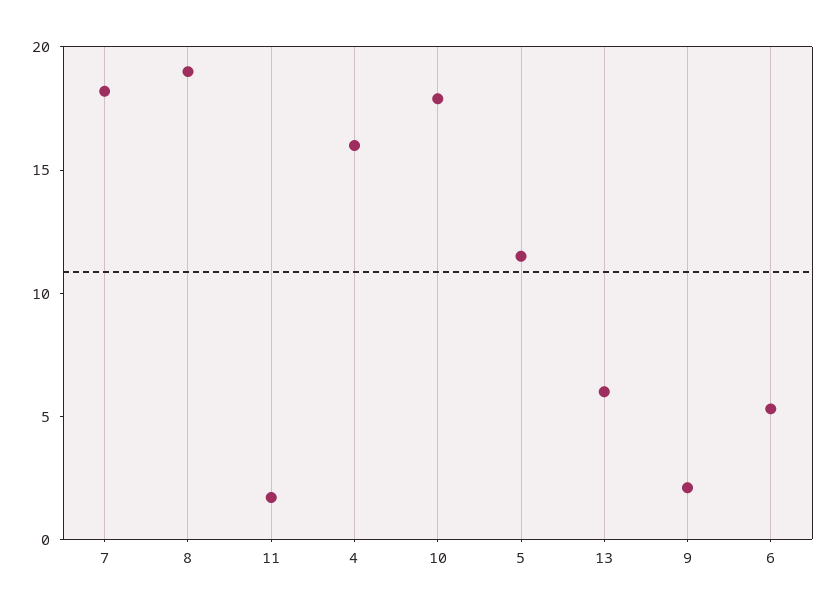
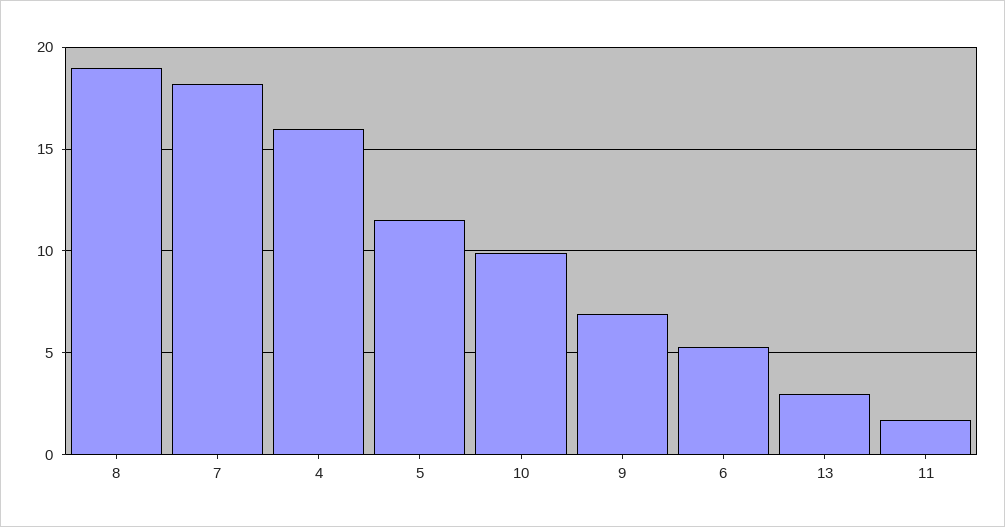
10: 18 -> 10
13: 6 -> 3
9: 2 -> 7

